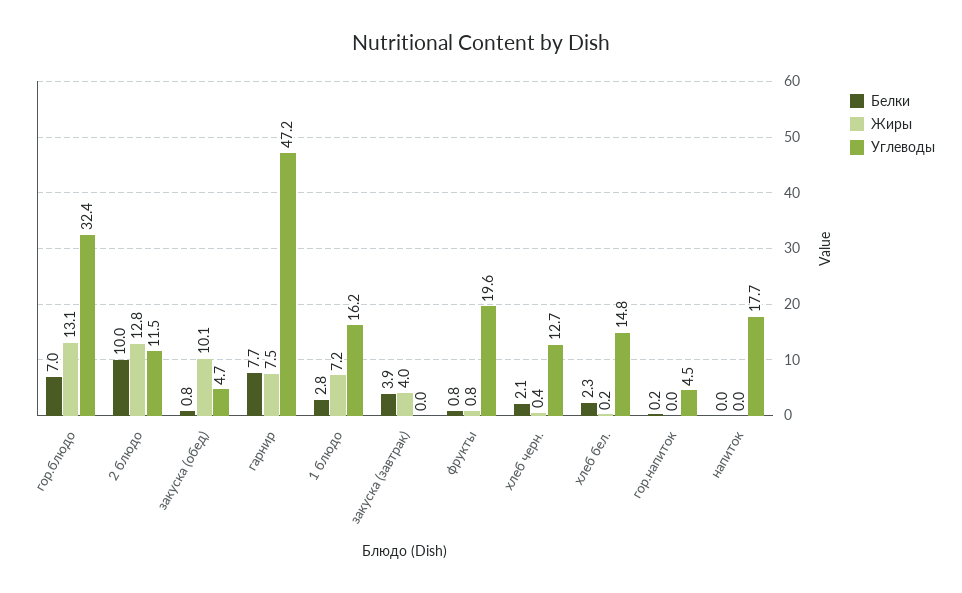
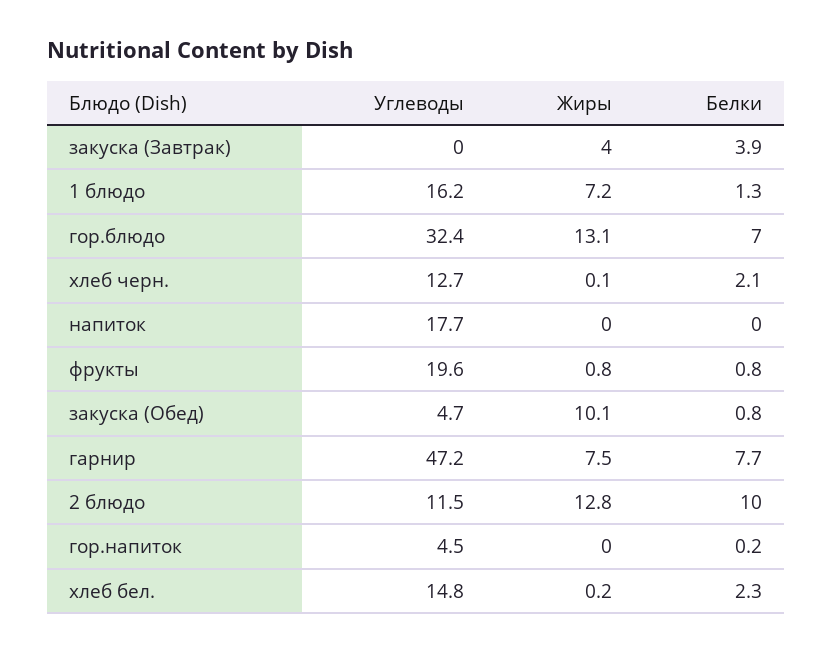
Белки, 1 блюдо: 2.8 -> 1.3
Жиры, хлеб черн.: 0.4 -> 0.1

